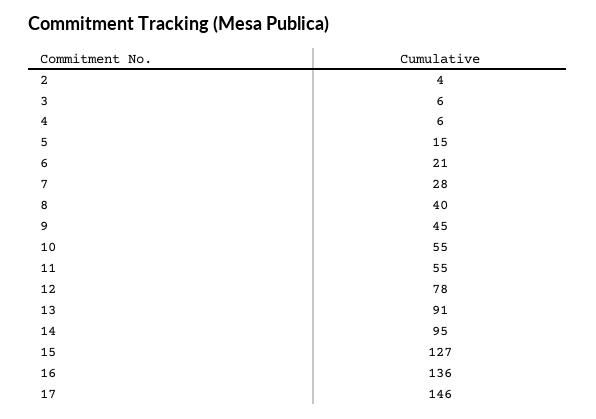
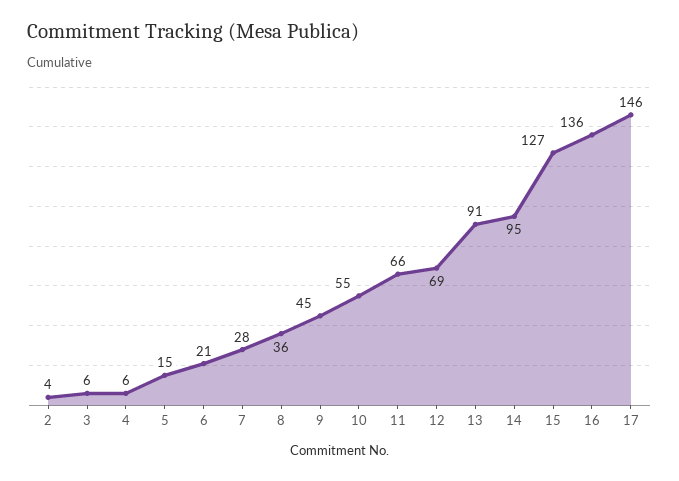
8: 40 -> 36
11: 55 -> 66
12: 78 -> 69

